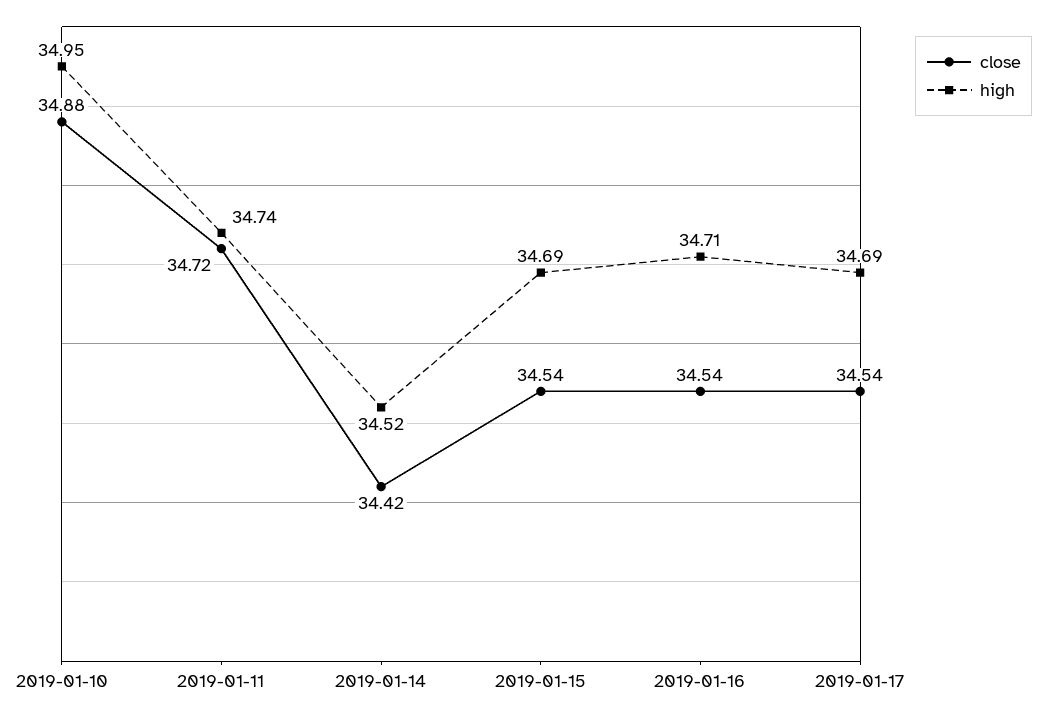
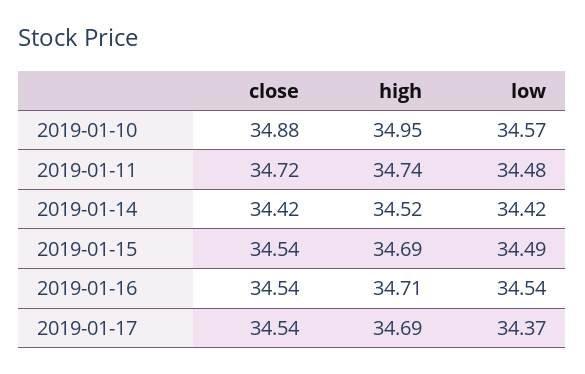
low, 2019-01-10: none -> 34.57
low, 2019-01-11: none -> 34.48
low, 2019-01-14: none -> 34.42
low, 2019-01-15: none -> 34.49
low, 2019-01-16: none -> 34.54
low, 2019-01-17: none -> 34.37

